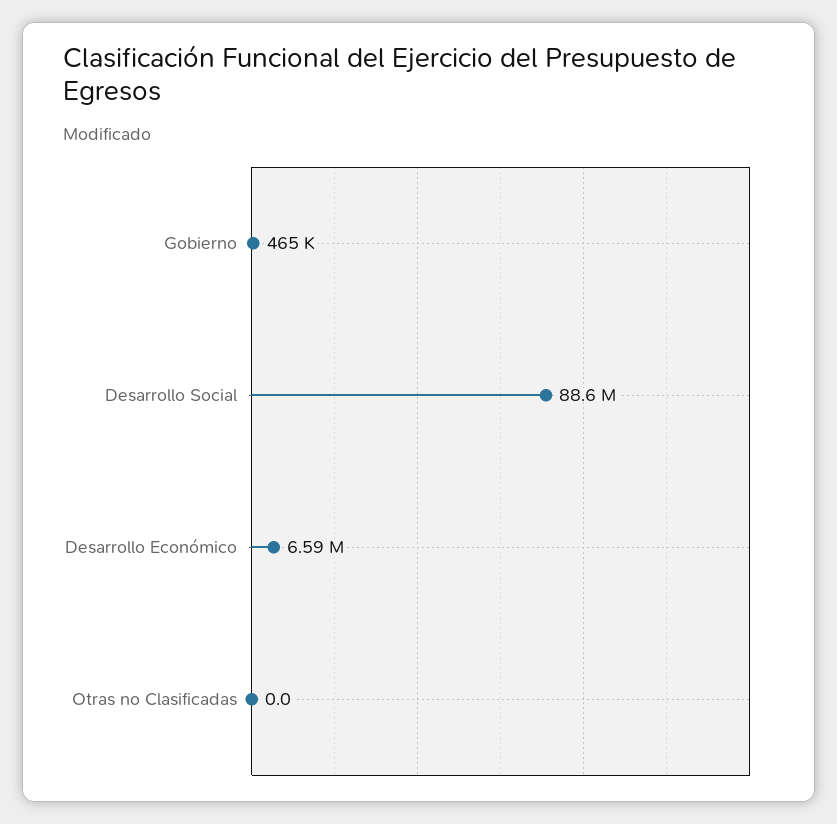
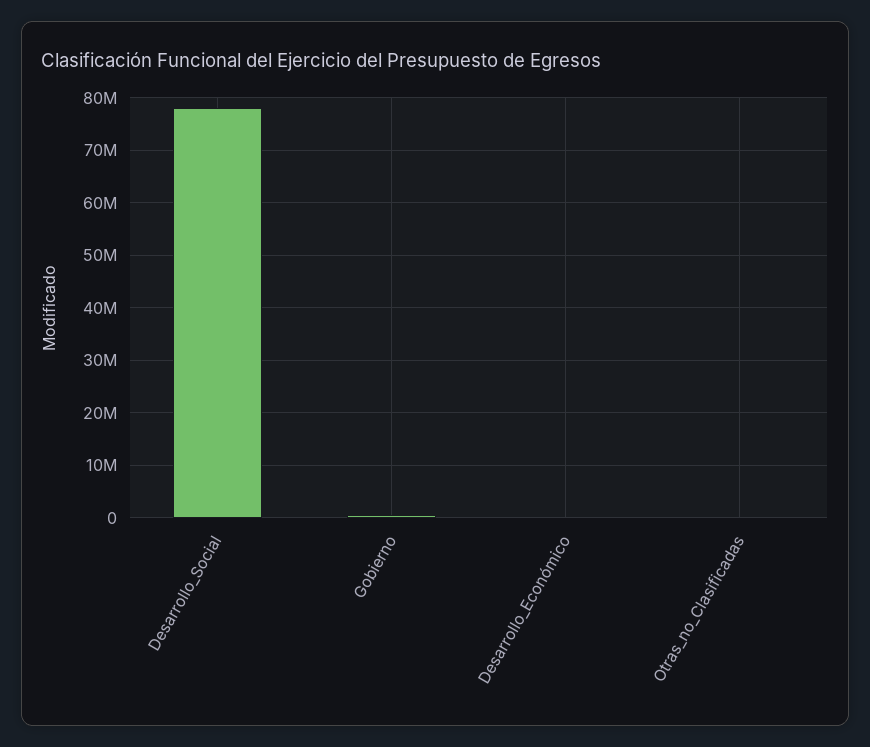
Desarrollo Social: 88600000 -> 78000000
Desarrollo Económico: 6590000 -> 0

